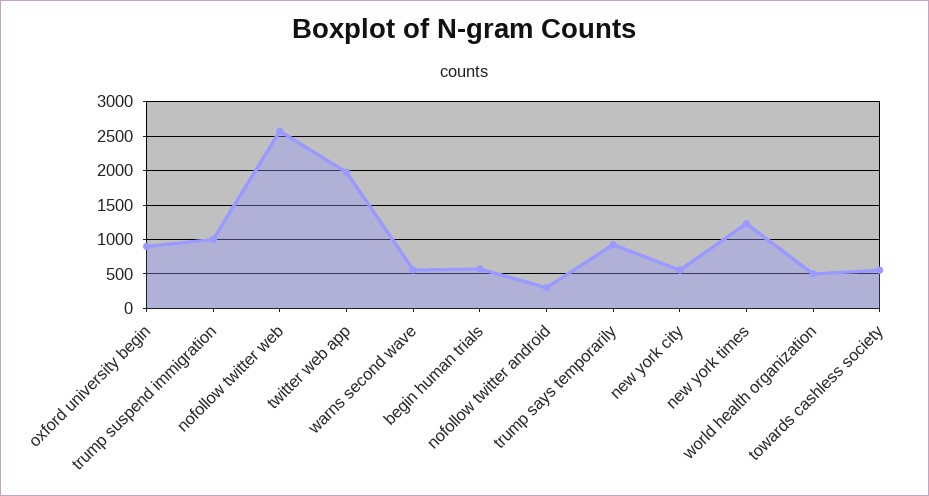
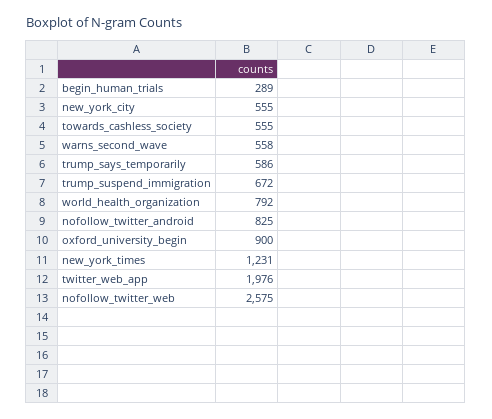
trump suspend immigration: 1000 -> 672
begin human trials: 600 -> 289
nofollow twitter android: 300 -> 825
trump says temporarily: 900 -> 586
world health organization: 500 -> 792

